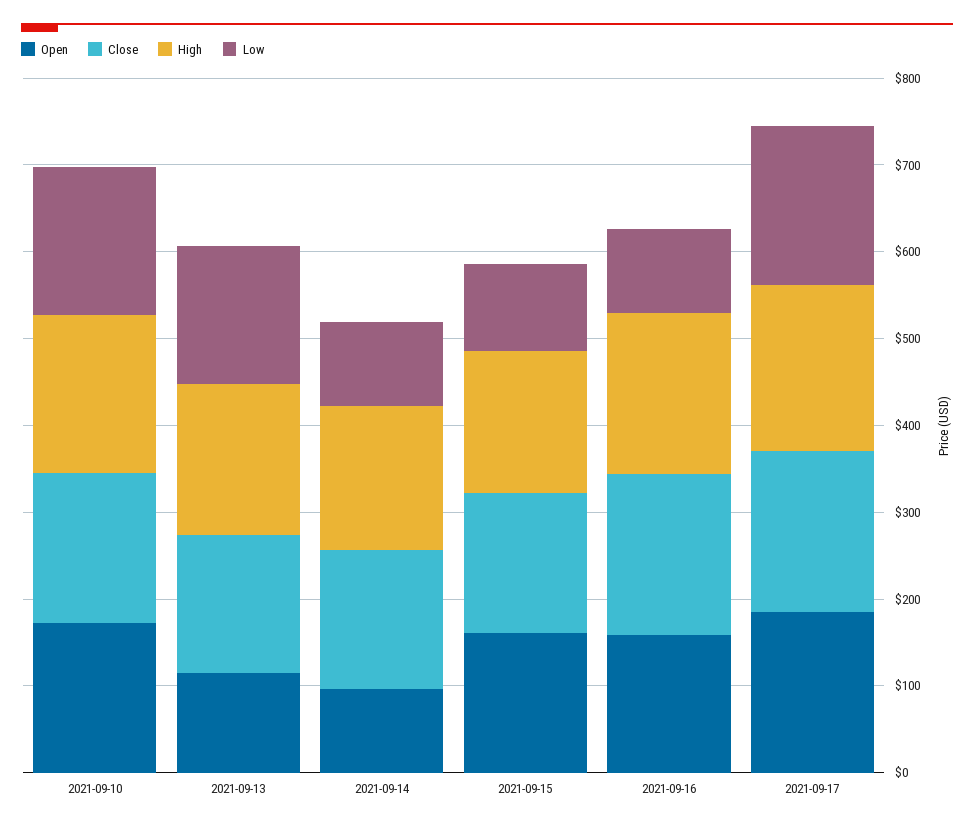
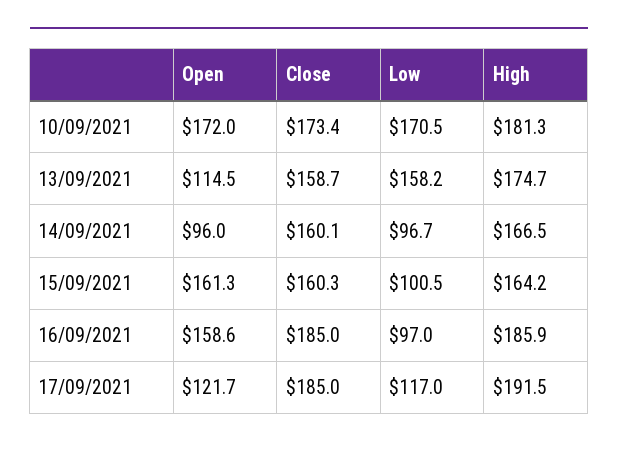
Open, 2021-09-17: 180 -> 121.7
Low, 2021-09-17: 180 -> 117

